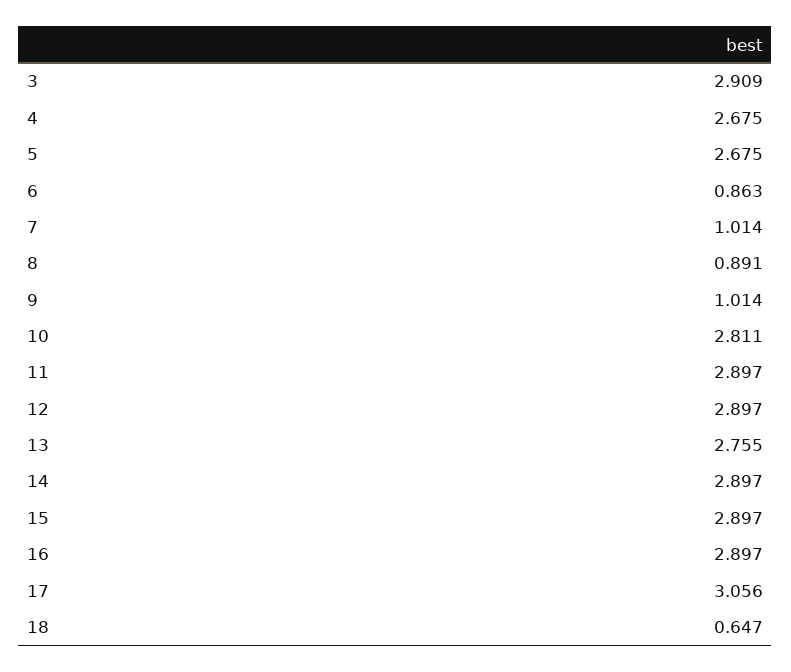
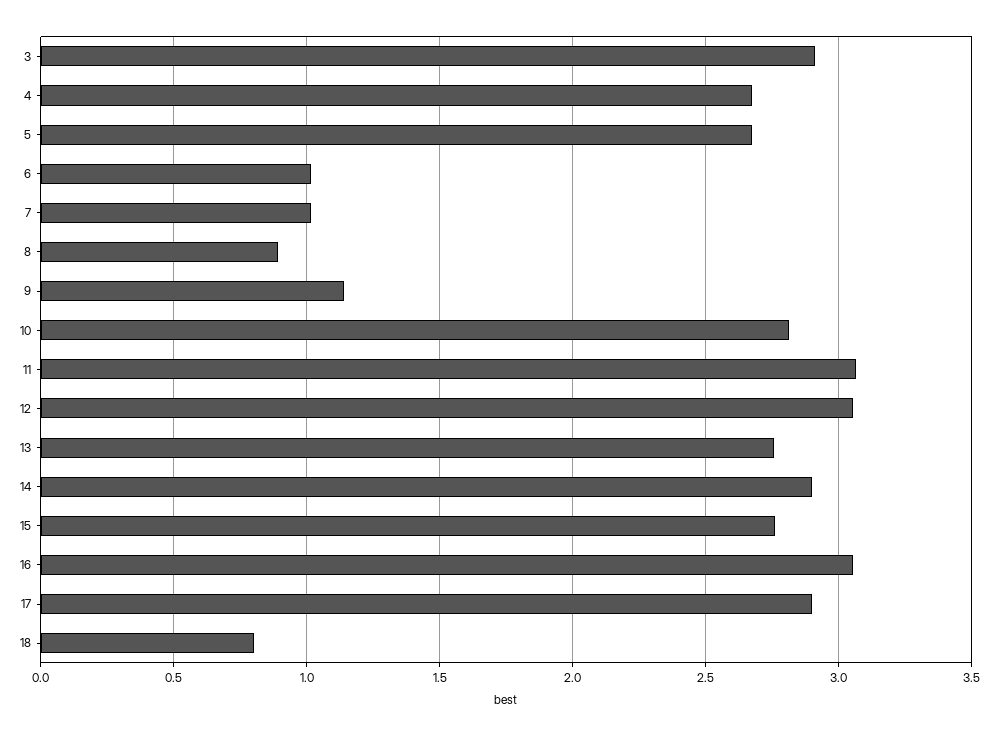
6: 0.863 -> 1
9: 1.014 -> 1.15
11: 2.897 -> 3.05
12: 2.897 -> 3.05
15: 2.897 -> 2.75
16: 2.897 -> 3.05
17: 3.056 -> 2.9
18: 0.647 -> 0.8

